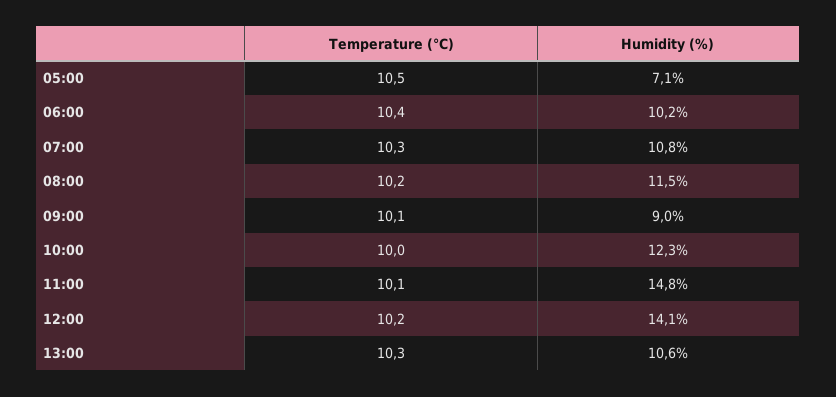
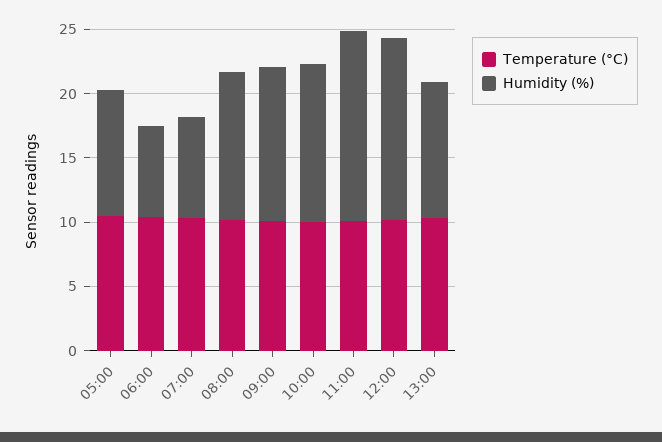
Humidity (%), 05:00: 7.1 -> 10
Humidity (%), 06:00: 10.2 -> 7
Humidity (%), 07:00: 10.8 -> 8
Humidity (%), 09:00: 9 -> 12

